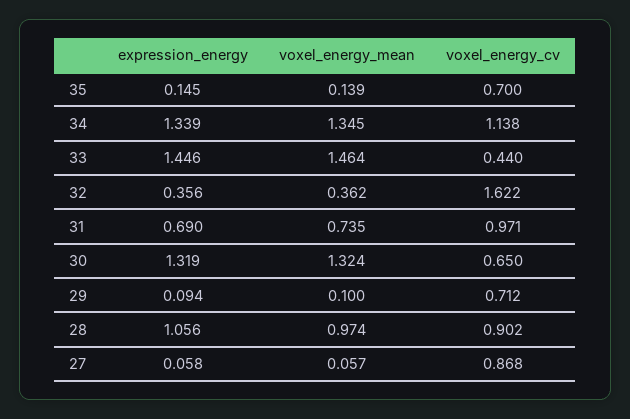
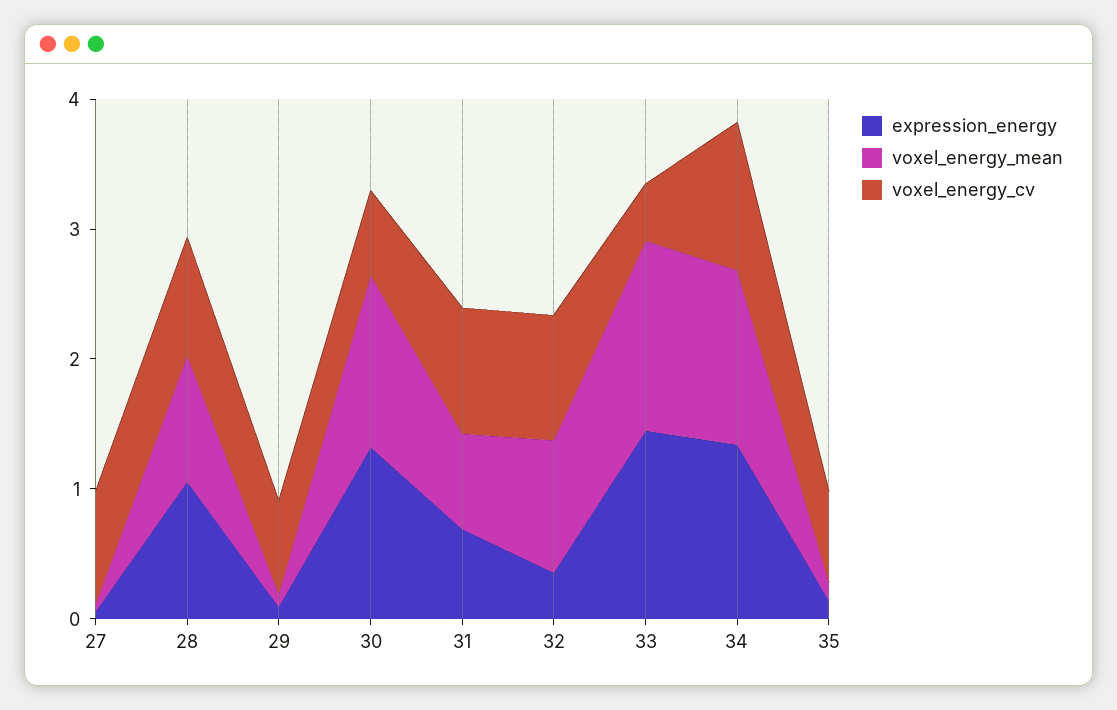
voxel_energy_mean, 32: 0.362 -> 1
voxel_energy_cv, 32: 1.622 -> 1

